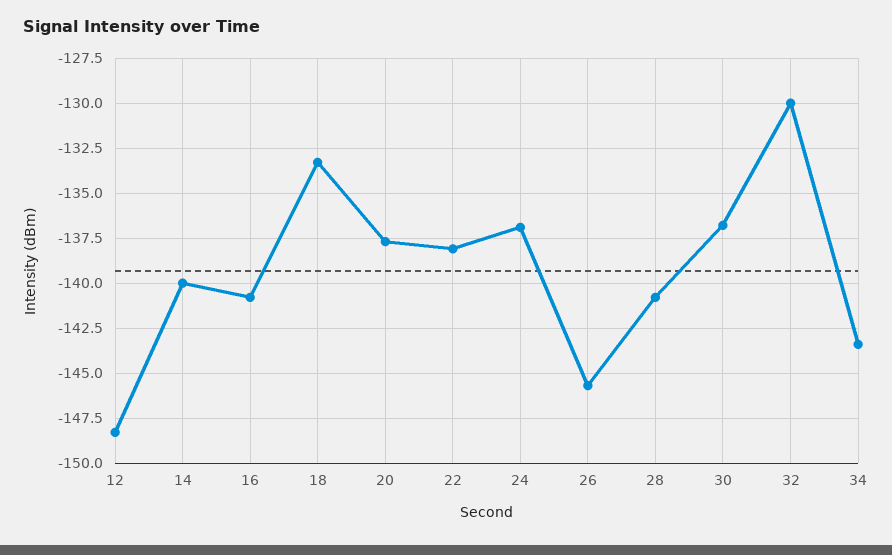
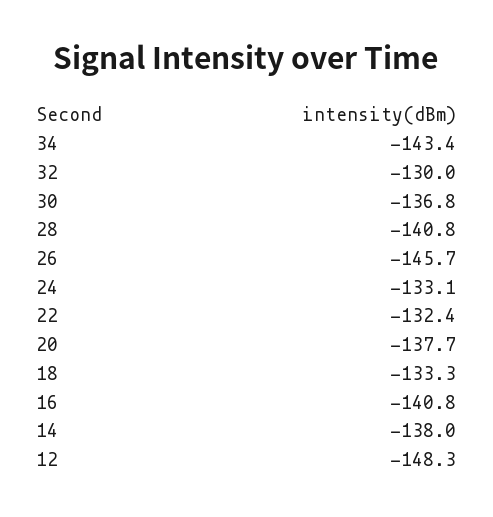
14: -140 -> -138
22: -138 -> -132.4
24: -137 -> -133.1

